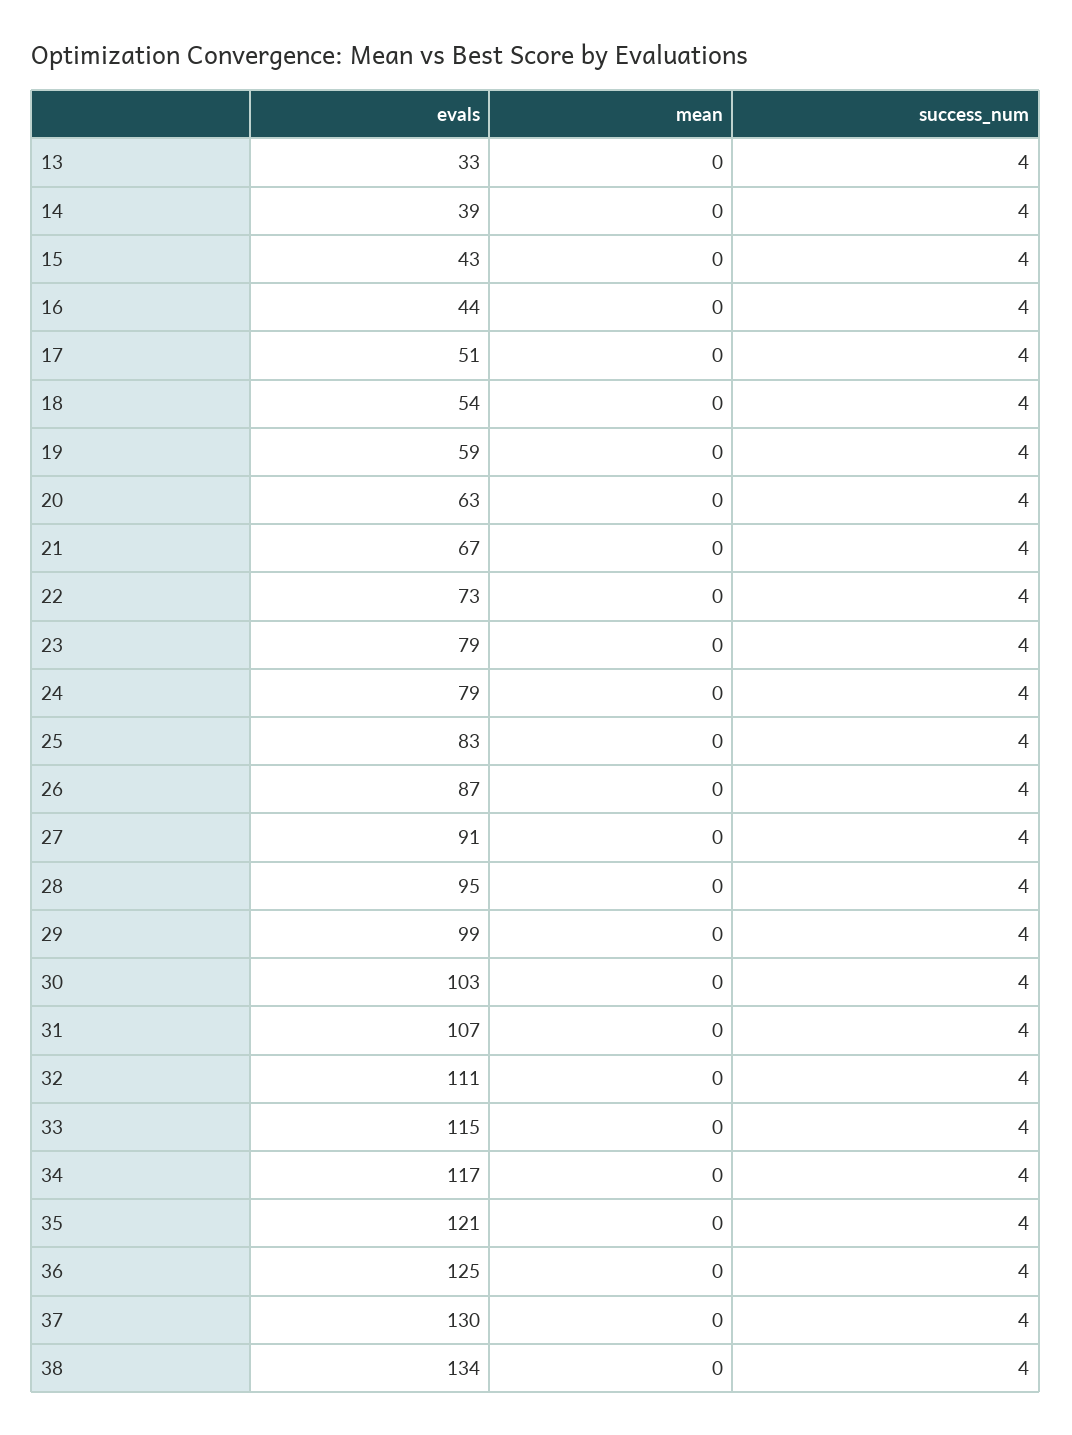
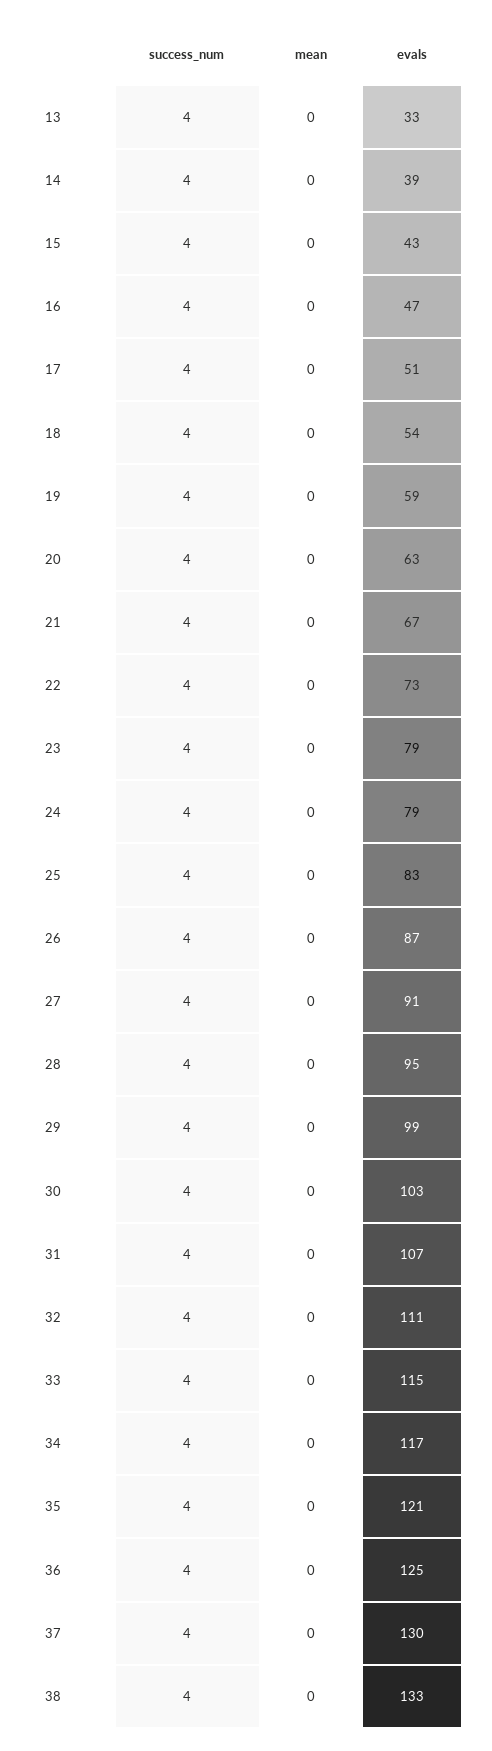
evals, 16: 44 -> 47
evals, 38: 134 -> 133

